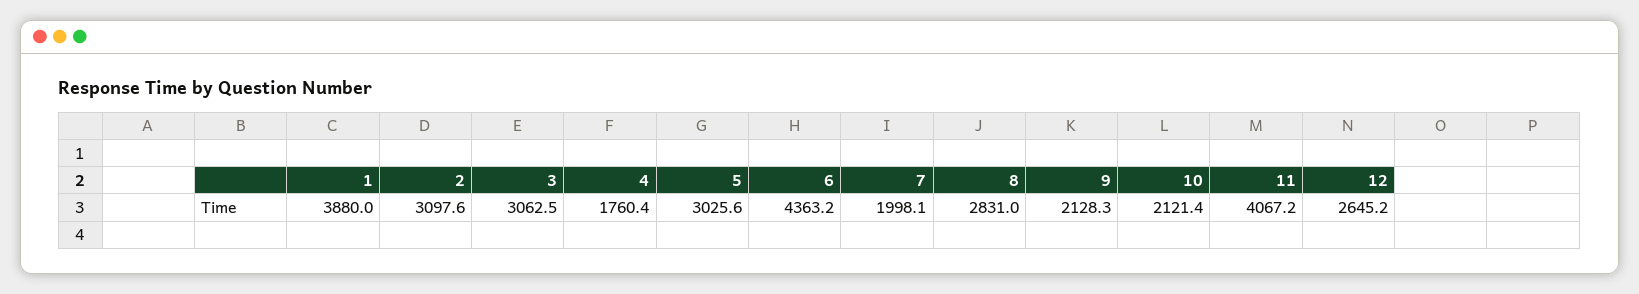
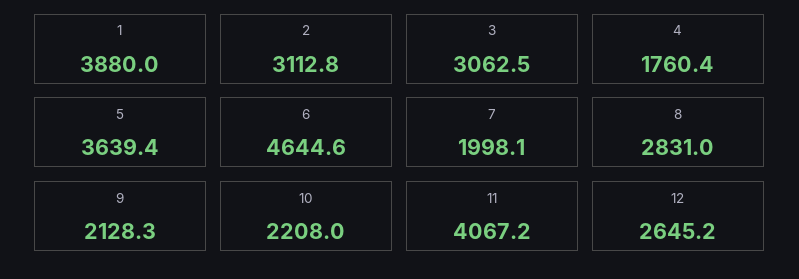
2: 3097.6 -> 3112.8
5: 3025.6 -> 3639.4
6: 4363.2 -> 4644.6
10: 2121.4 -> 2208

